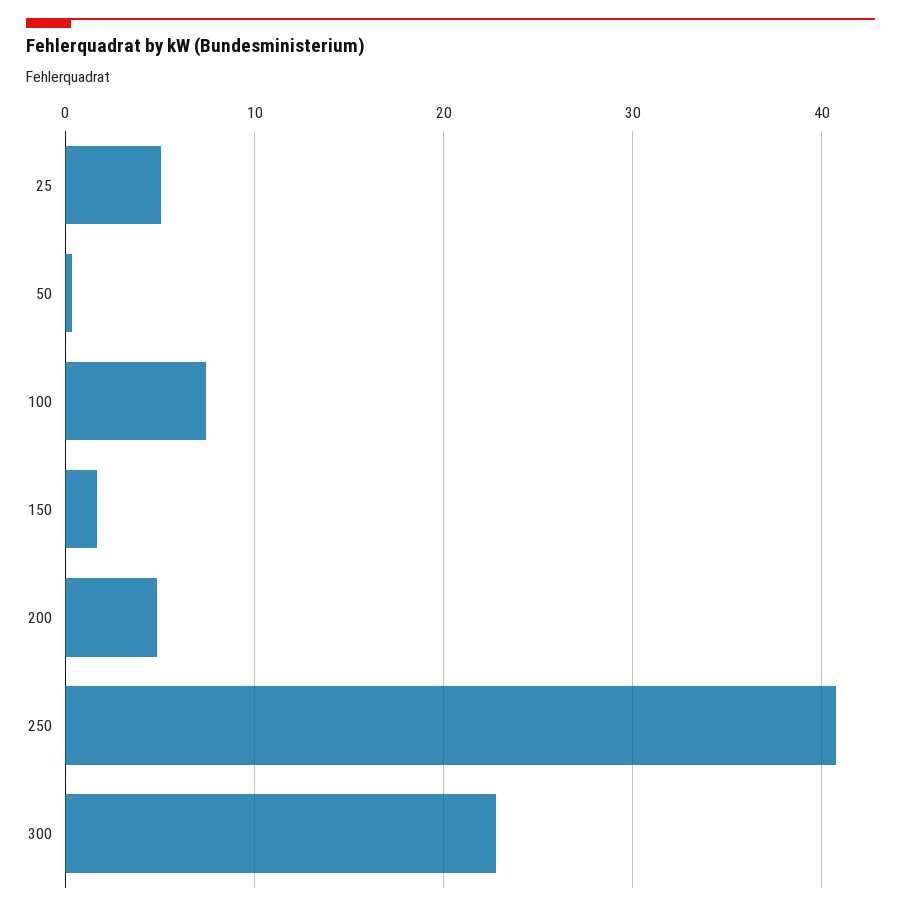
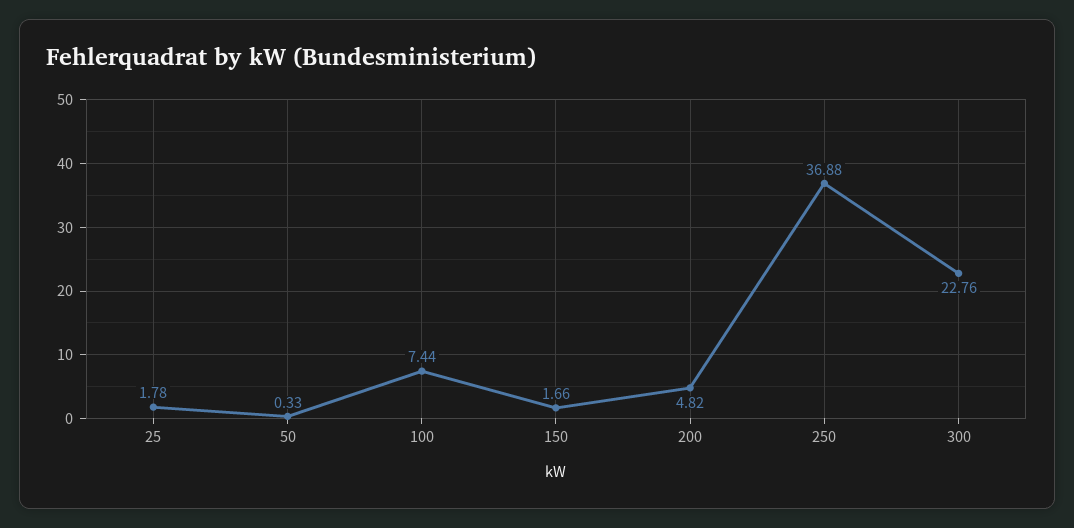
25: 5 -> 1.78
250: 41 -> 36.88

